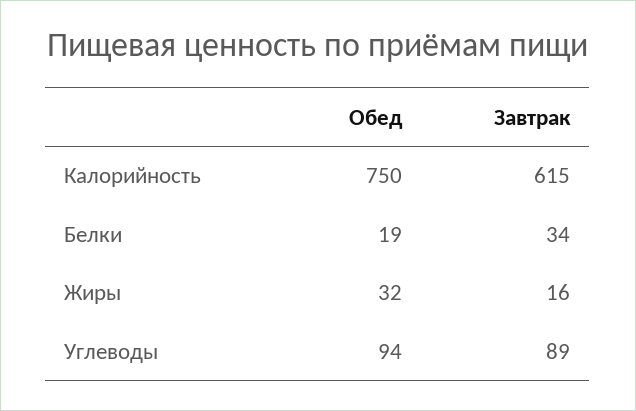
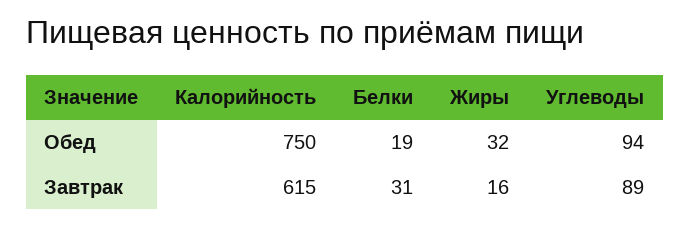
Завтрак, Белки: 34 -> 31

